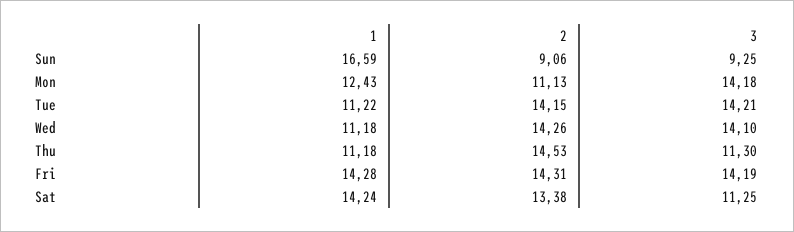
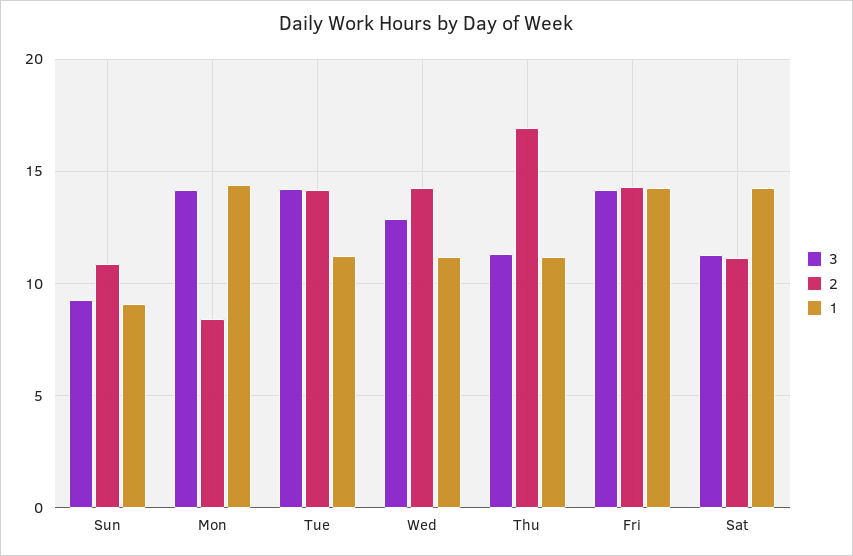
1, Sun: 16.59 -> 9
2, Sun: 9.06 -> 11
1, Mon: 12.43 -> 14.5
2, Mon: 11.13 -> 8.5
3, Wed: 14.1 -> 13
2, Thu: 14.53 -> 17
2, Sat: 13.38 -> 11

